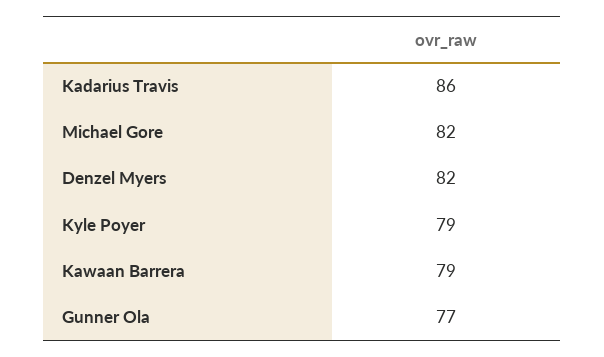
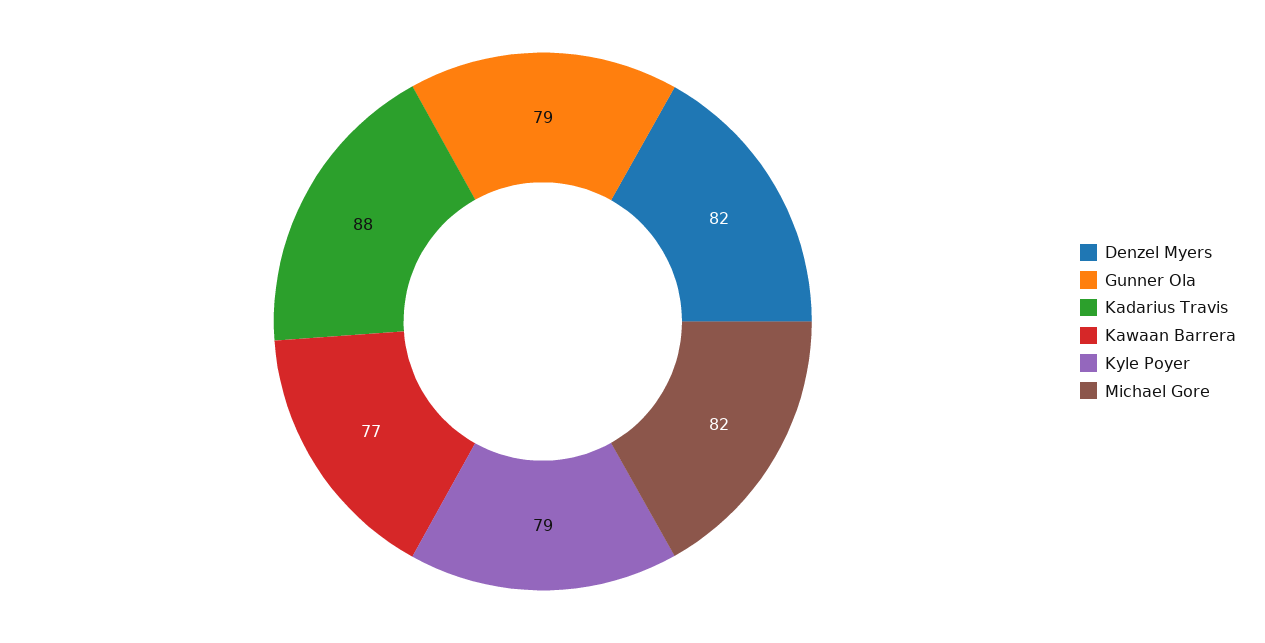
Kadarius Travis: 86 -> 88
Kawaan Barrera: 79 -> 77
Gunner Ola: 77 -> 79

